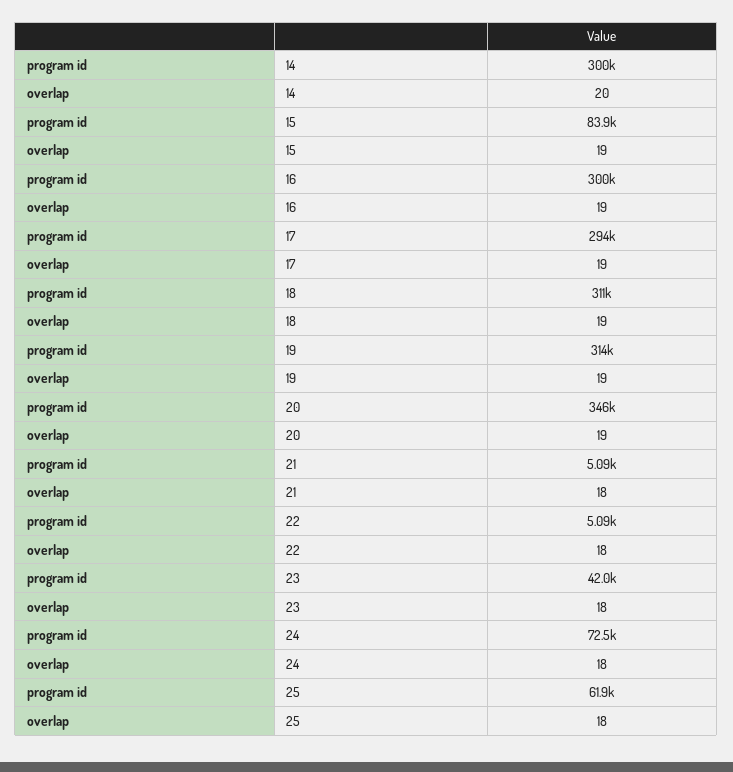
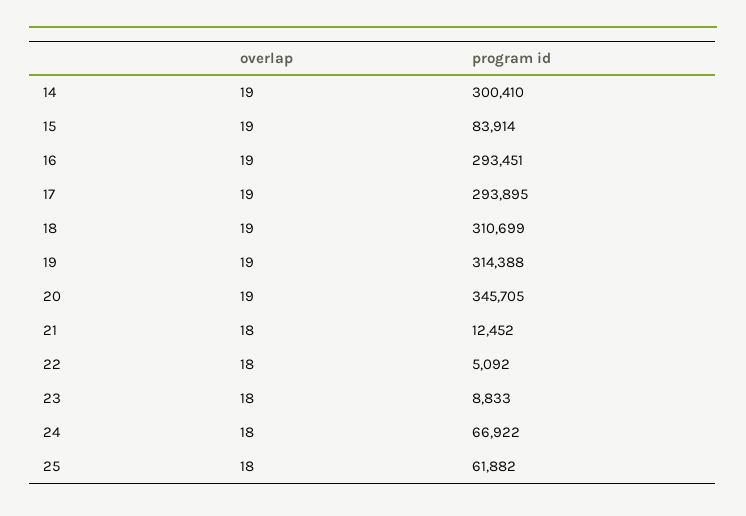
overlap, 14: 20 -> 19
program id, 16: 300000 -> 293451
program id, 21: 5090 -> 12452
program id, 23: 42000 -> 8833
program id, 24: 72500 -> 66922

